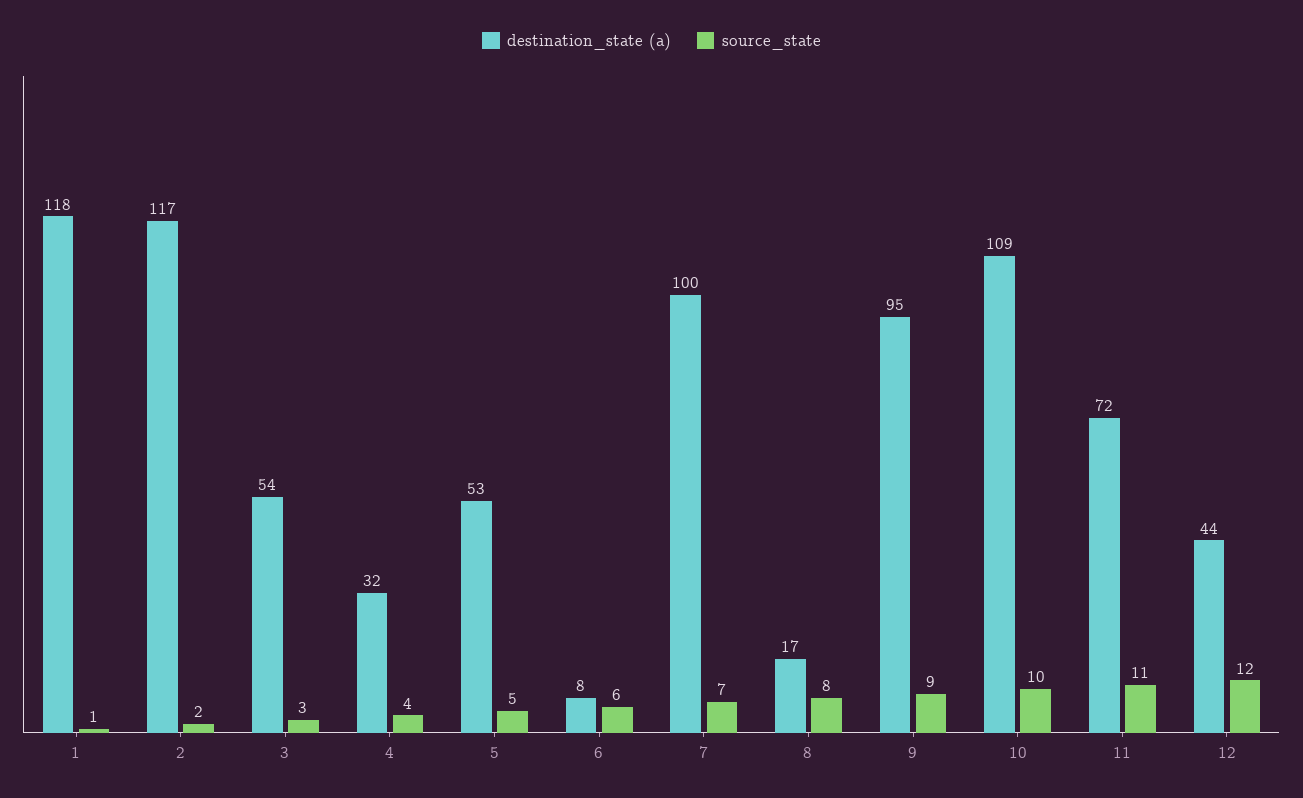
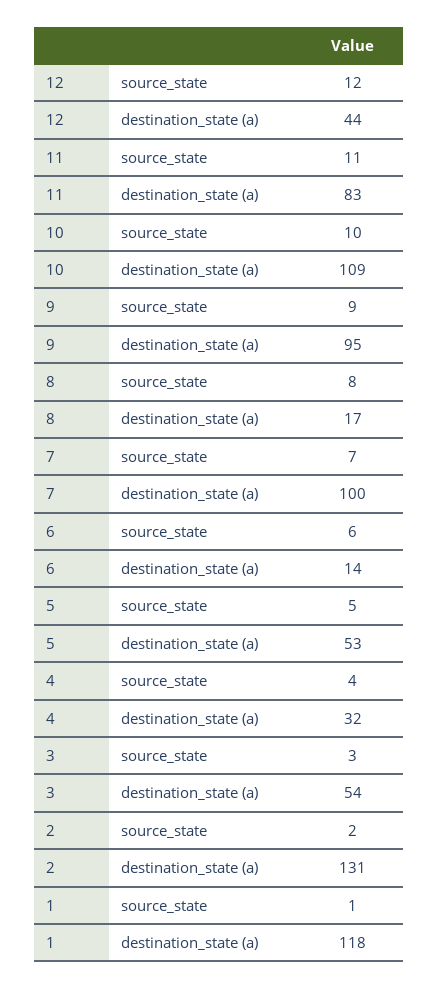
destination_state (a), 2: 117 -> 131
destination_state (a), 6: 8 -> 14
destination_state (a), 11: 72 -> 83

